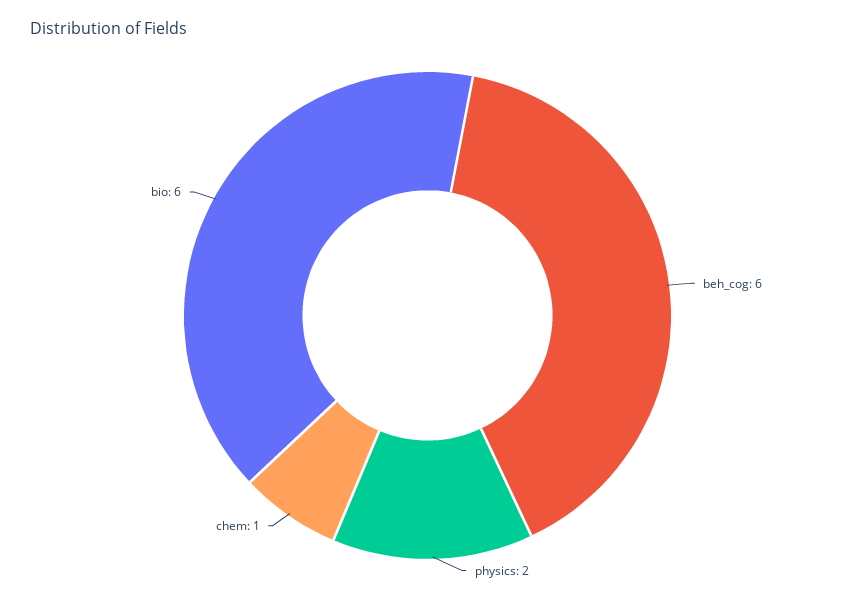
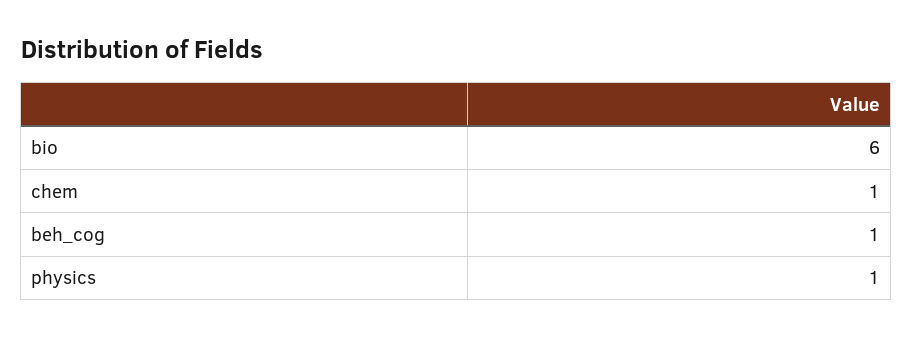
beh_cog: 6 -> 1
physics: 2 -> 1

